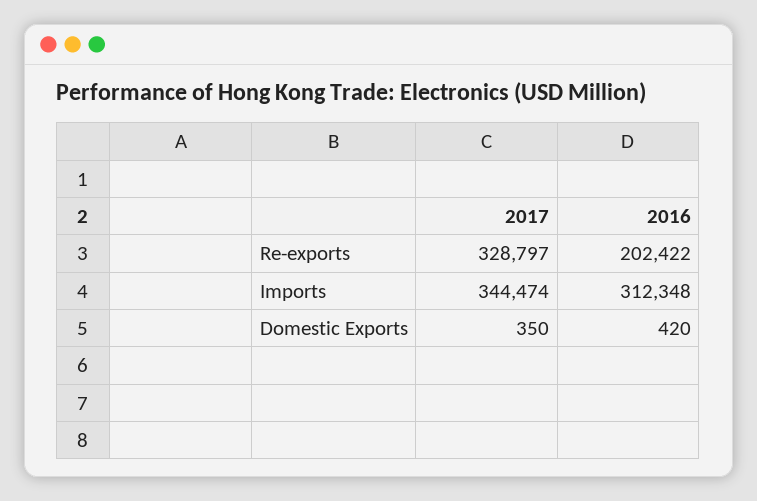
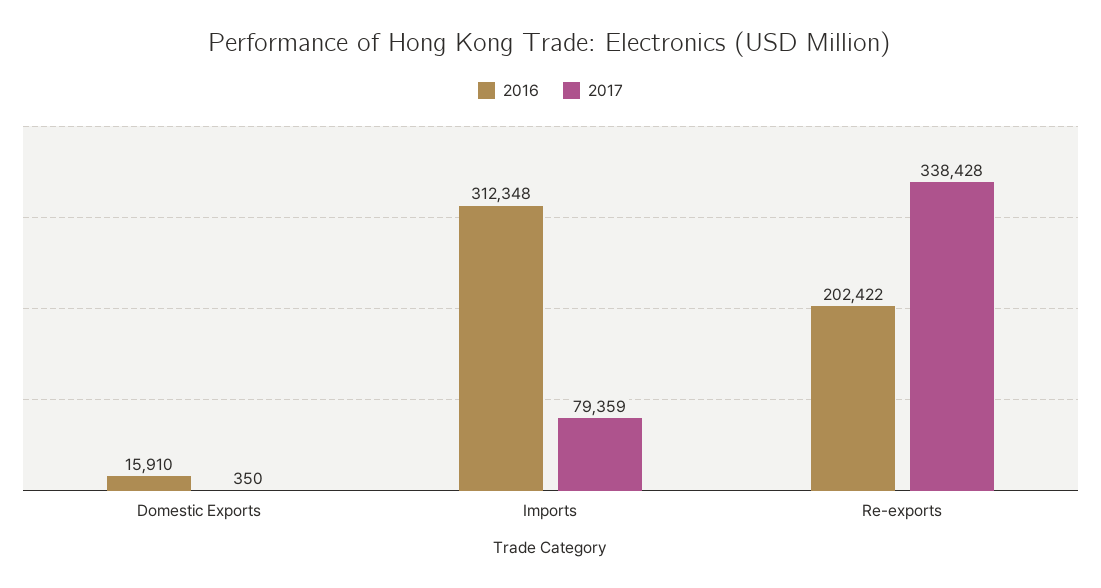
2017, Re-exports: 328797 -> 338428
2017, Imports: 344474 -> 79359
2016, Domestic Exports: 420 -> 15910

